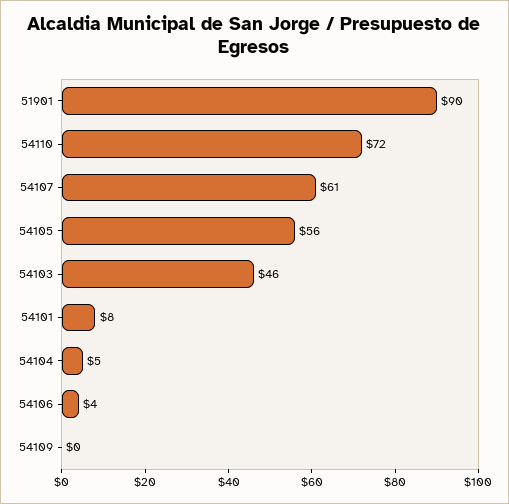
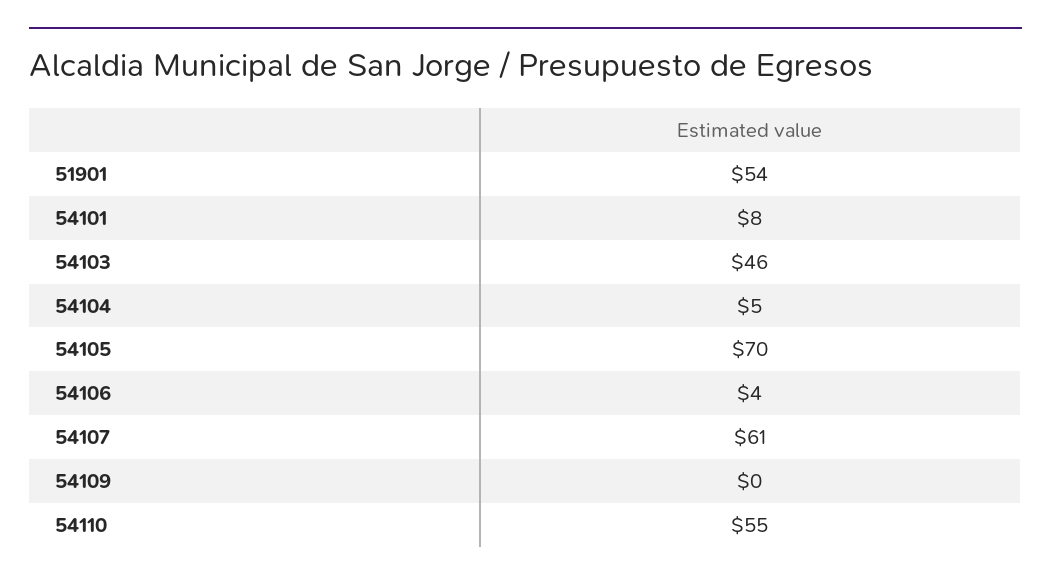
51901: 90 -> 54
54110: 72 -> 55
54105: 56 -> 70

